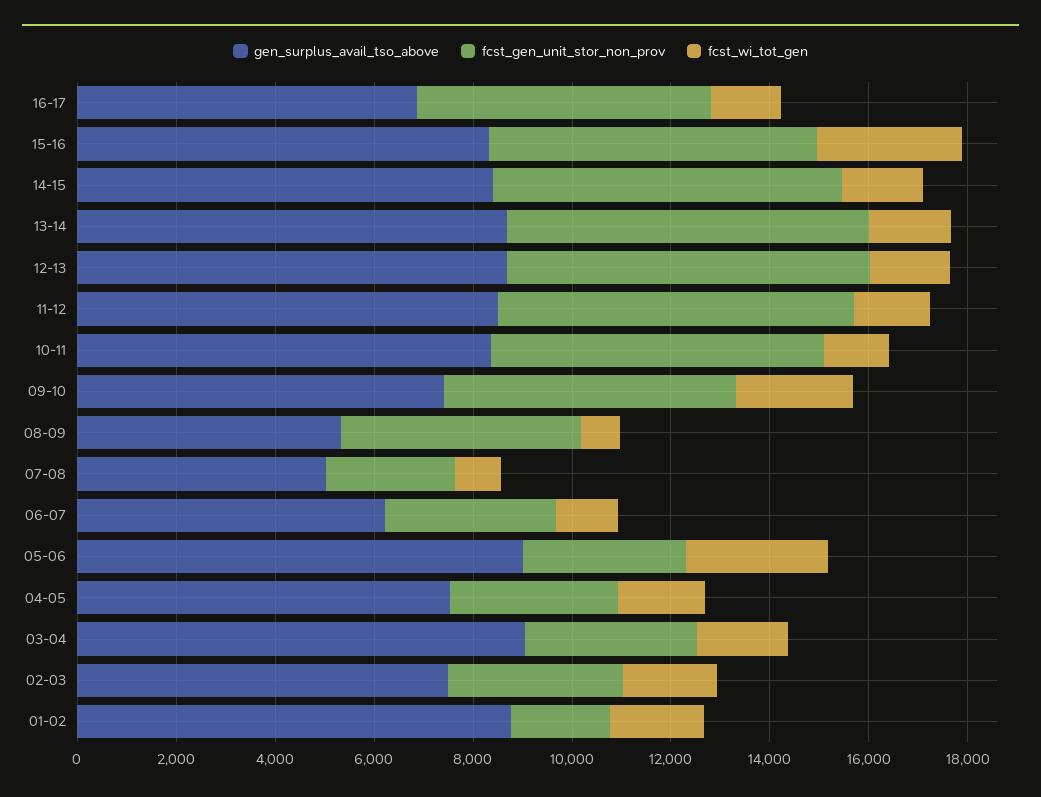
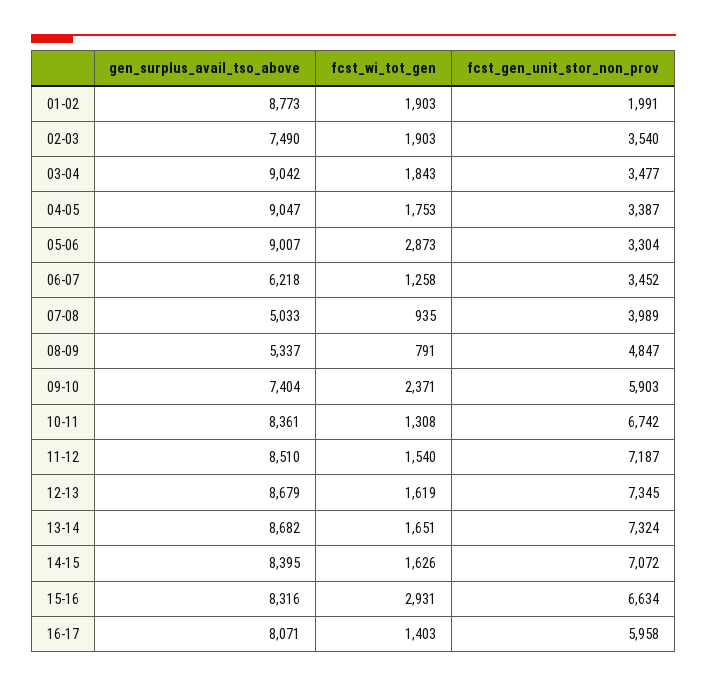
gen_surplus_avail_tso_above, 16-17: 7000 -> 8071
fcst_gen_unit_stor_non_prov, 07-08: 2500 -> 3989
gen_surplus_avail_tso_above, 04-05: 7500 -> 9047

